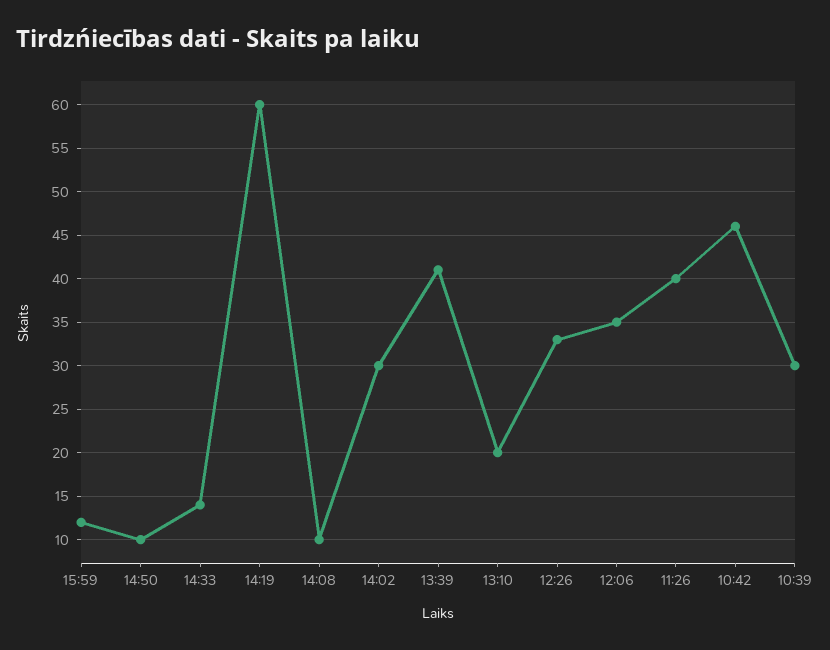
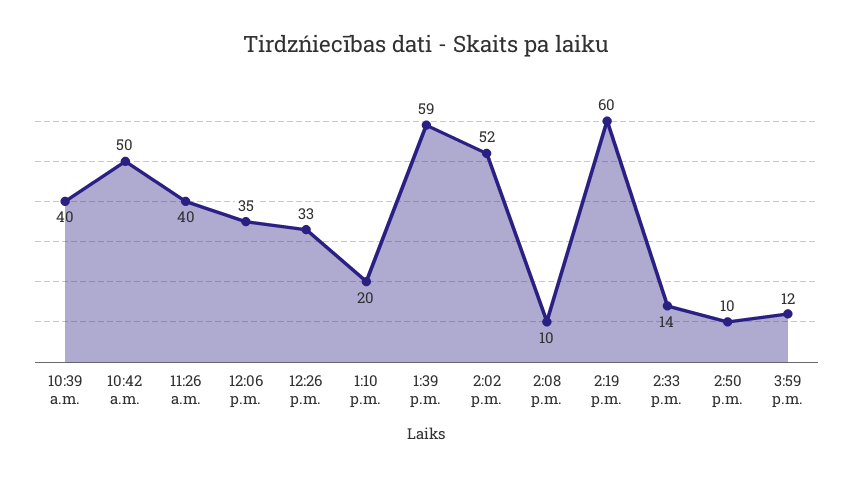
14:02: 30 -> 52
13:39: 41 -> 59
10:42: 46 -> 50
10:39: 30 -> 40

